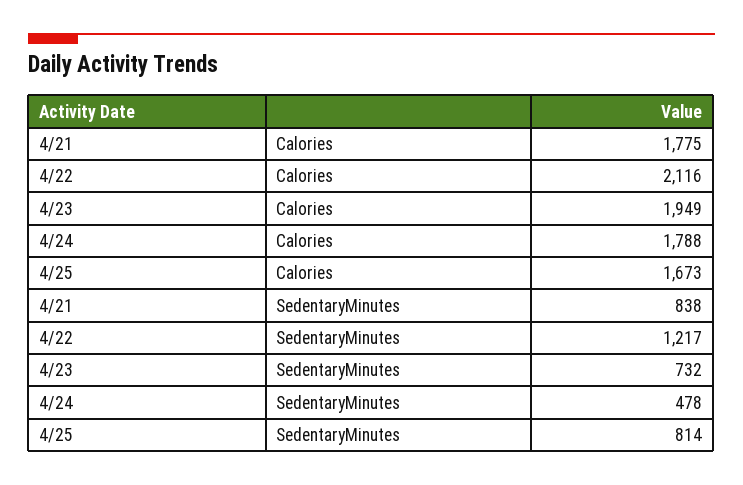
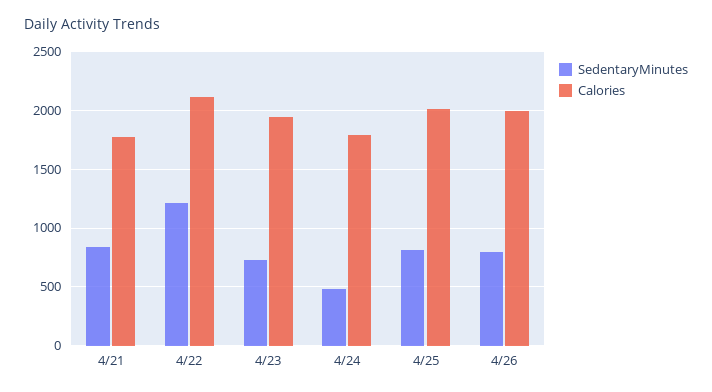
Calories, 4/25: 1673 -> 2000
SedentaryMinutes, 4/26: none -> 800
Calories, 4/26: none -> 2000

